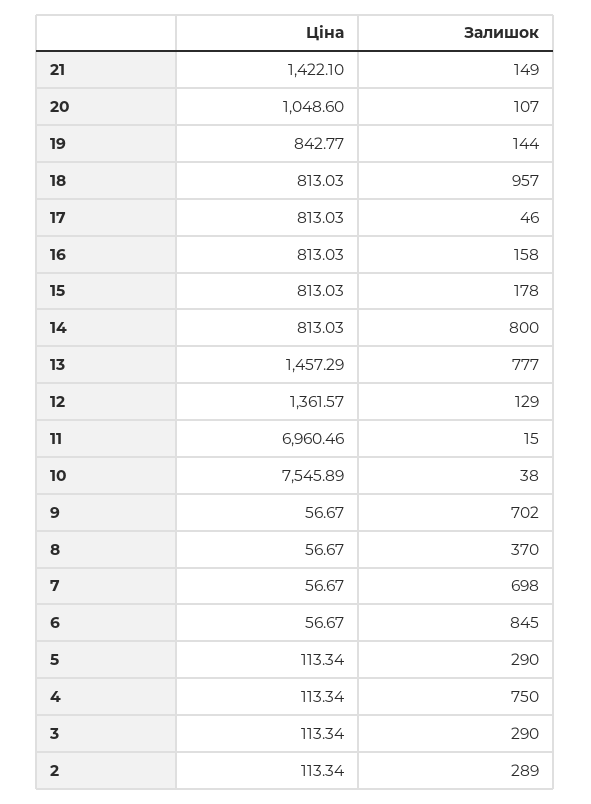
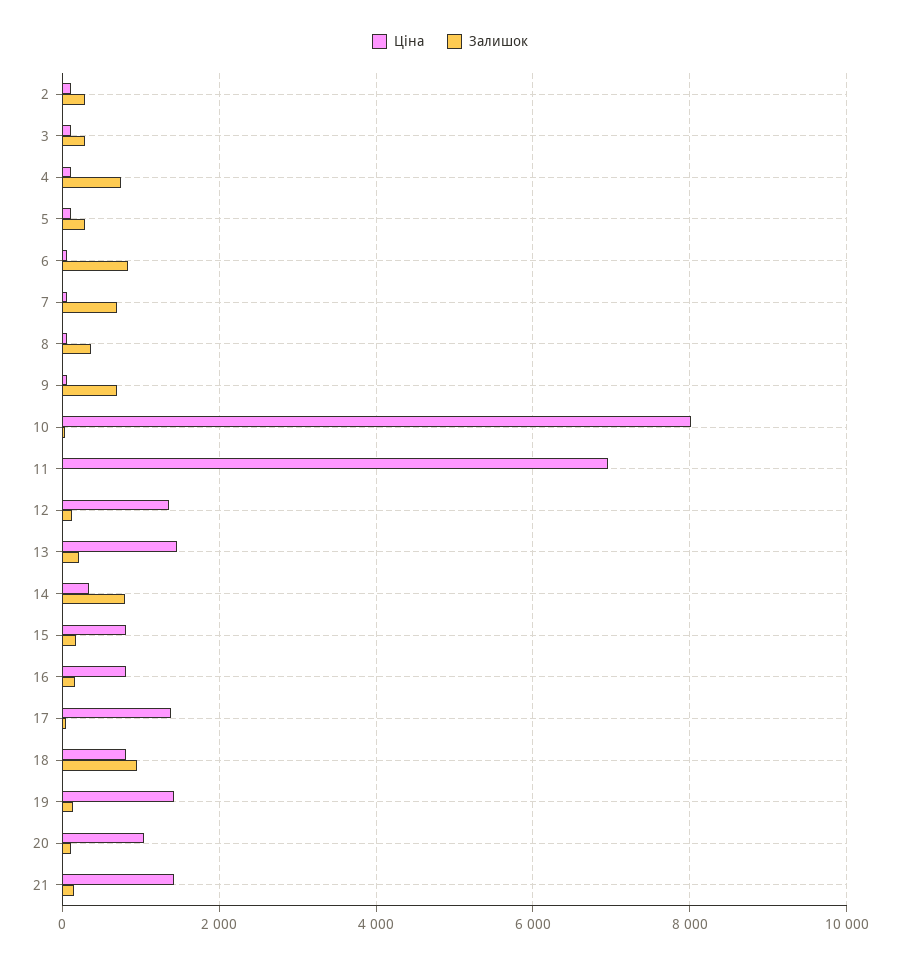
Ціна, 19: 842.77 -> 1400
Ціна, 17: 813.03 -> 1400
Ціна, 14: 813.03 -> 400
Залишок, 13: 777 -> 200
Ціна, 10: 7545.89 -> 8000

